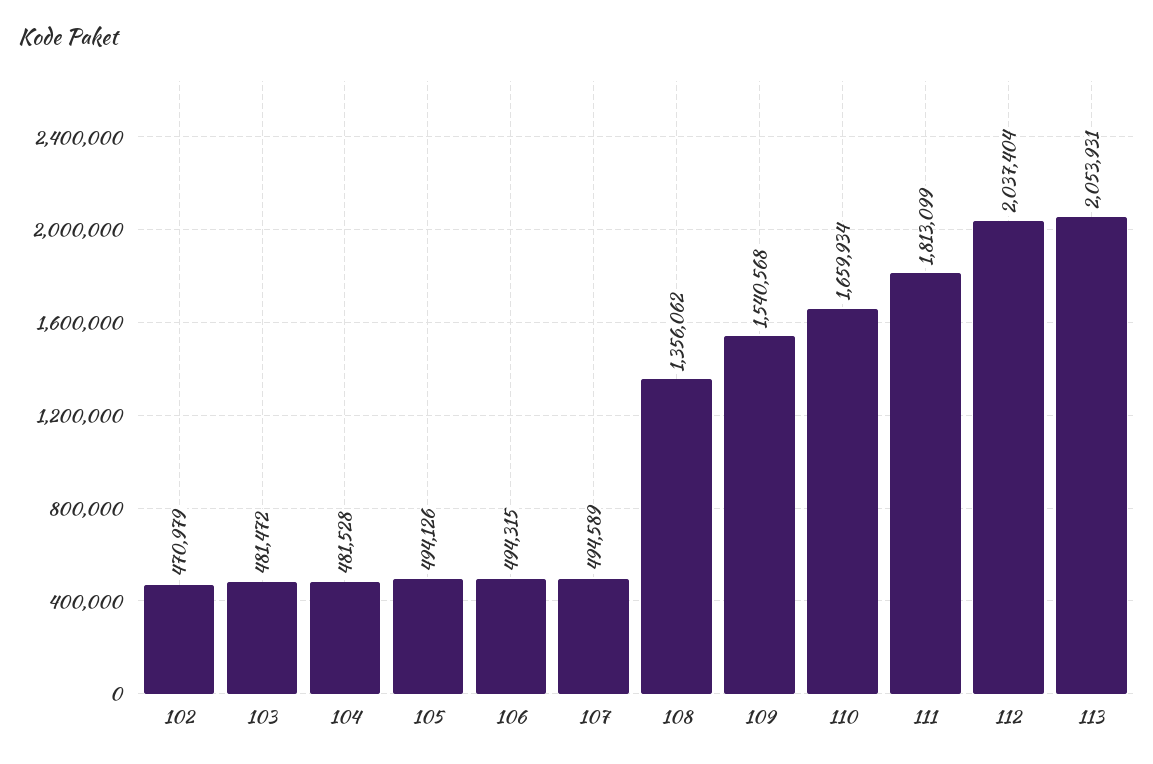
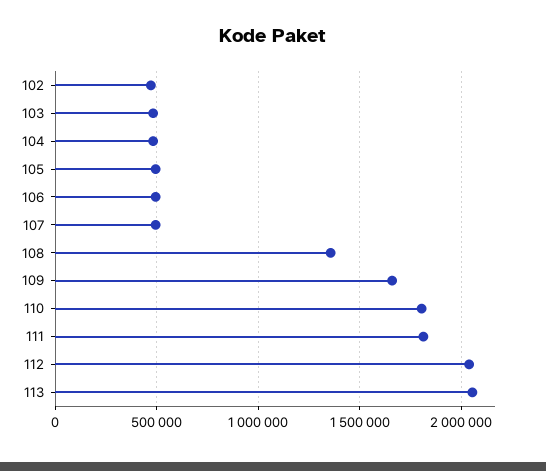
109: 1540568 -> 1650000
110: 1659934 -> 1800000

